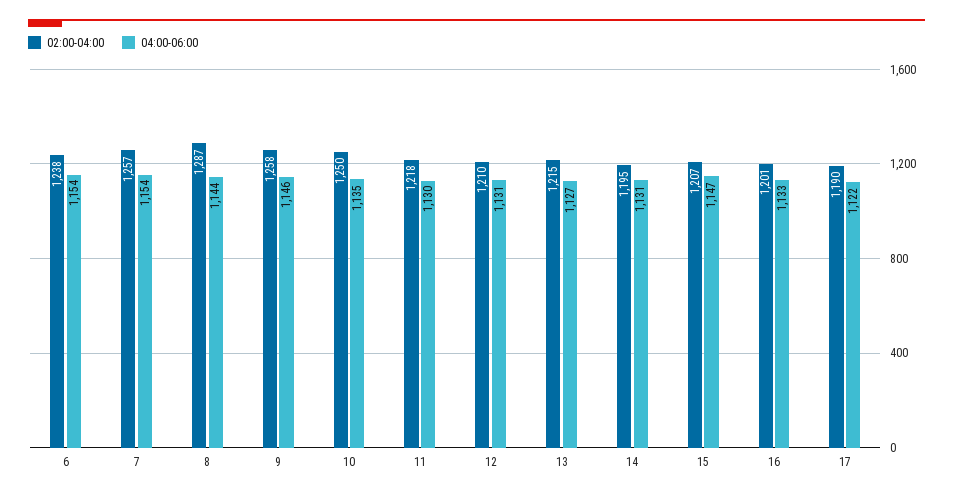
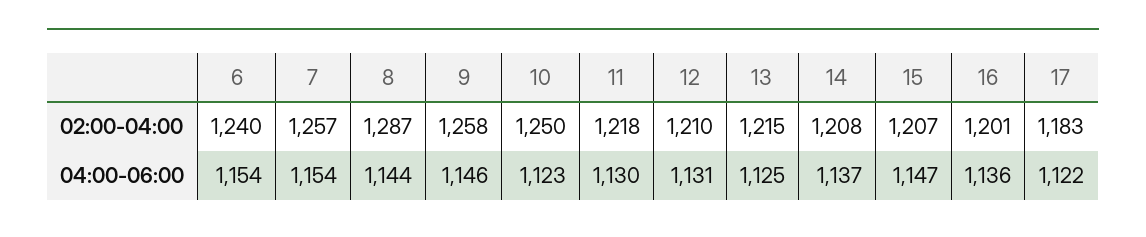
02:00-04:00, 6: 1238 -> 1240
04:00-06:00, 10: 1135 -> 1123
04:00-06:00, 13: 1127 -> 1125
02:00-04:00, 14: 1195 -> 1208
04:00-06:00, 14: 1131 -> 1137
04:00-06:00, 16: 1133 -> 1136
02:00-04:00, 17: 1190 -> 1183

